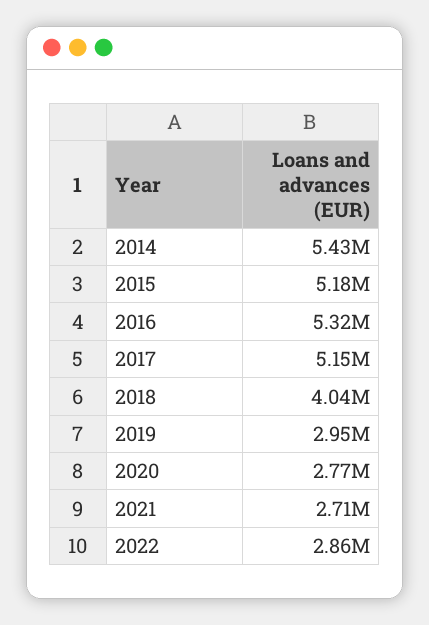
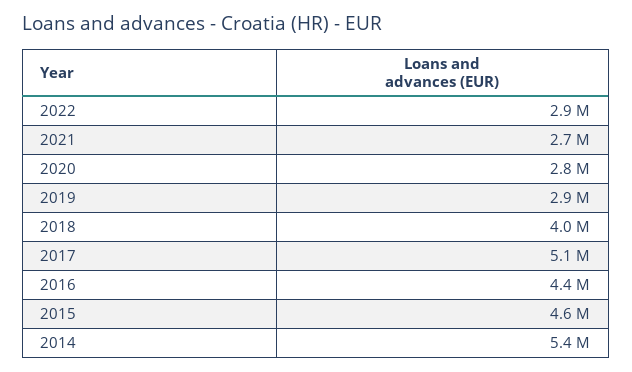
2015: 5180000 -> 4600000
2016: 5320000 -> 4400000

